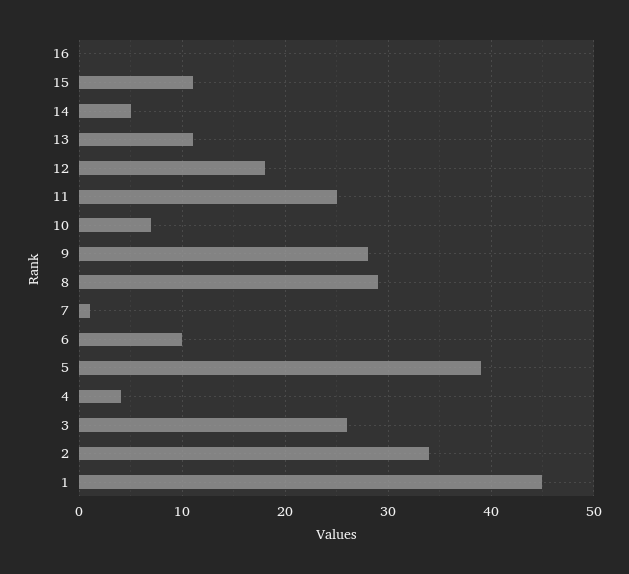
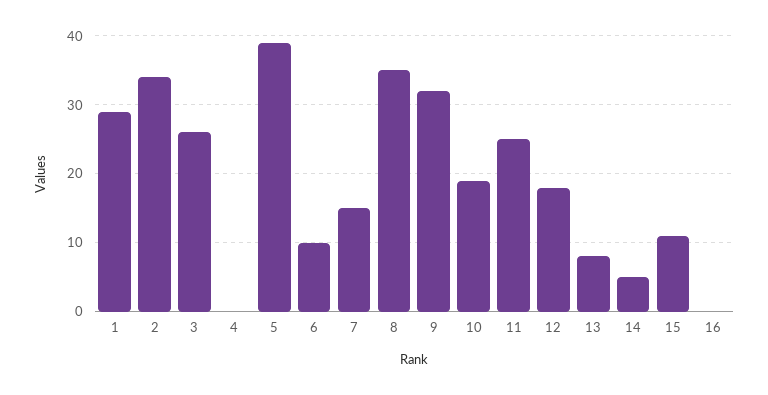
13: 11 -> 8
10: 7 -> 19
9: 28 -> 32
8: 29 -> 35
7: 1 -> 15
4: 4 -> 0
1: 45 -> 29

